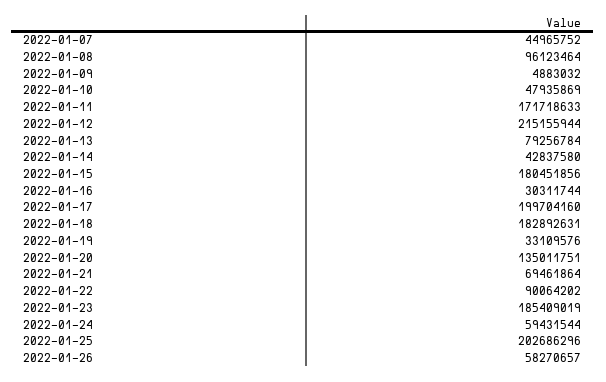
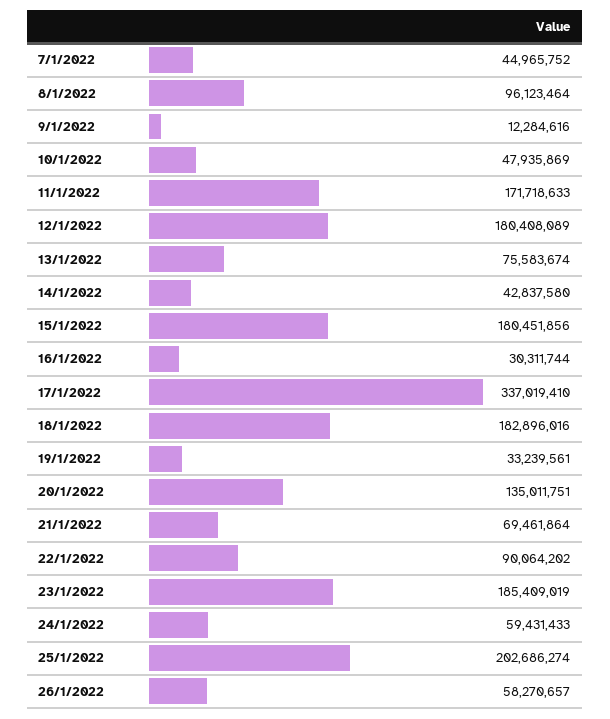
2022-01-09: 4883032 -> 12284616
2022-01-12: 215155944 -> 180408089
2022-01-13: 79256784 -> 75583674
2022-01-17: 199704160 -> 337019410
2022-01-18: 182892631 -> 182896016
2022-01-19: 33109576 -> 33239561
2022-01-24: 59431544 -> 59431433
2022-01-25: 202686296 -> 202686274

